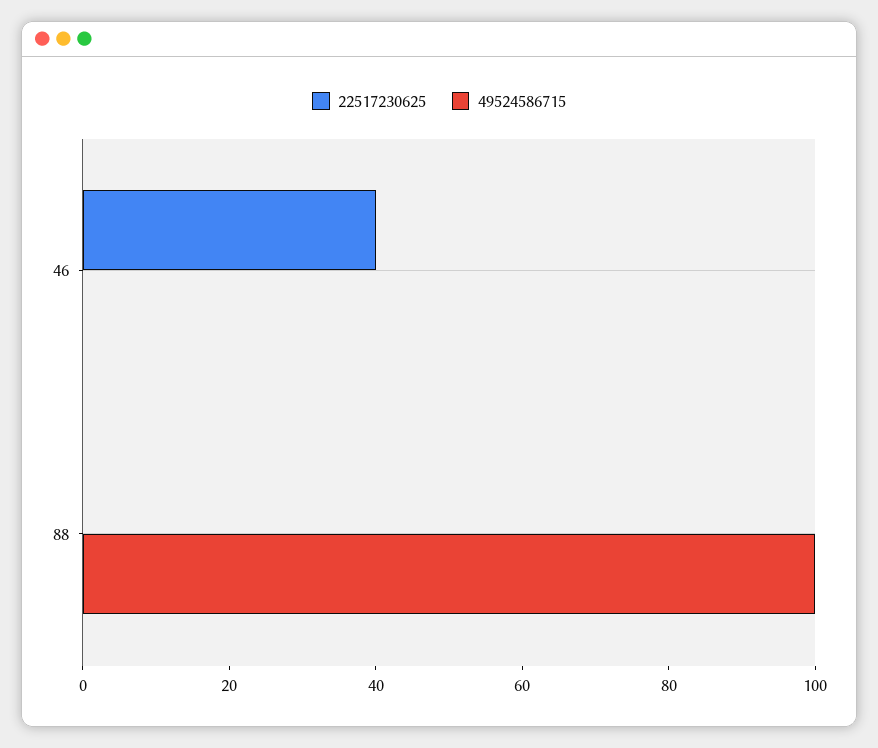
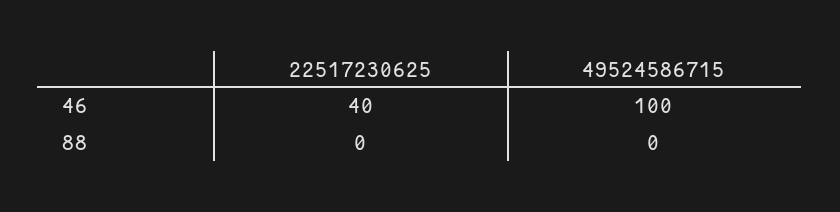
49524586715, 46: 0 -> 100
49524586715, 88: 100 -> 0

